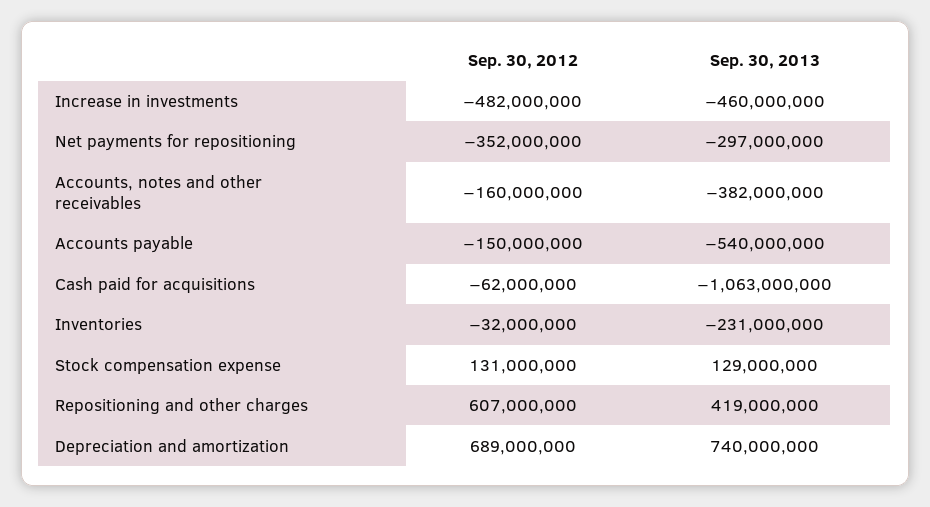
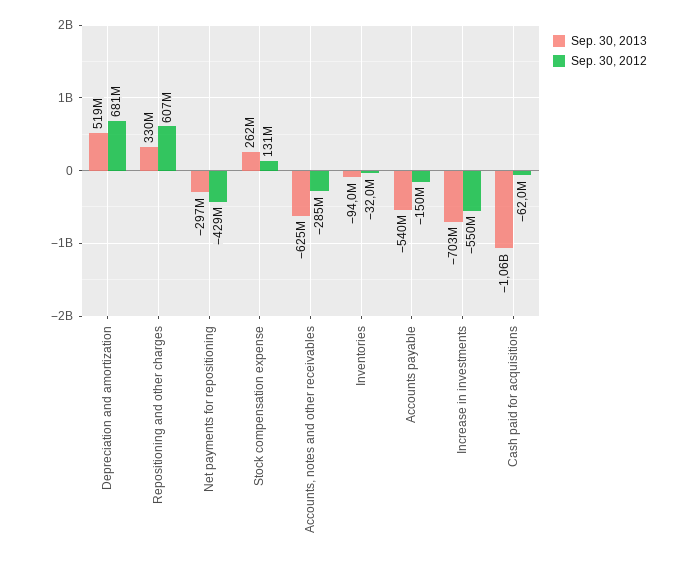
Sep. 30, 2012, Increase in investments: -482000000 -> -550000000
Sep. 30, 2013, Increase in investments: -460000000 -> -703000000
Sep. 30, 2012, Net payments for repositioning: -352000000 -> -429000000
Sep. 30, 2012, Accounts, notes and other receivables: -160000000 -> -285000000
Sep. 30, 2013, Accounts, notes and other receivables: -382000000 -> -625000000
Sep. 30, 2013, Inventories: -231000000 -> -94000000
Sep. 30, 2013, Stock compensation expense: 129000000 -> 262000000
Sep. 30, 2013, Repositioning and other charges: 419000000 -> 330000000
Sep. 30, 2012, Depreciation and amortization: 689000000 -> 681000000
Sep. 30, 2013, Depreciation and amortization: 740000000 -> 519000000

